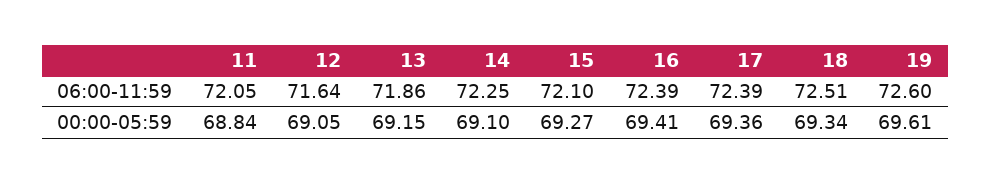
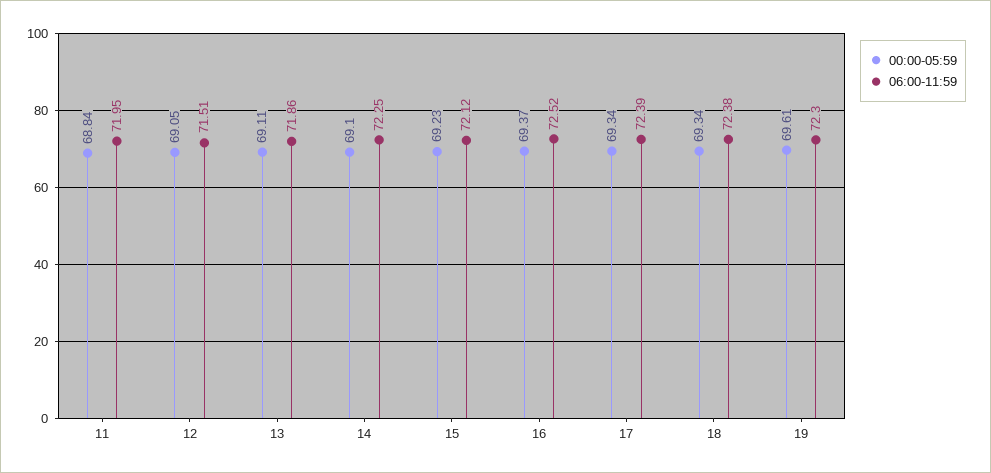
06:00-11:59, 11: 72.05 -> 71.95
06:00-11:59, 12: 71.64 -> 71.51
06:00-11:59, 15: 72.1 -> 72.12
06:00-11:59, 16: 72.39 -> 72.52
06:00-11:59, 18: 72.51 -> 72.38
06:00-11:59, 19: 72.6 -> 72.3
00:00-05:59, 13: 69.15 -> 69.11
00:00-05:59, 15: 69.27 -> 69.23
00:00-05:59, 16: 69.41 -> 69.37
00:00-05:59, 17: 69.36 -> 69.34

